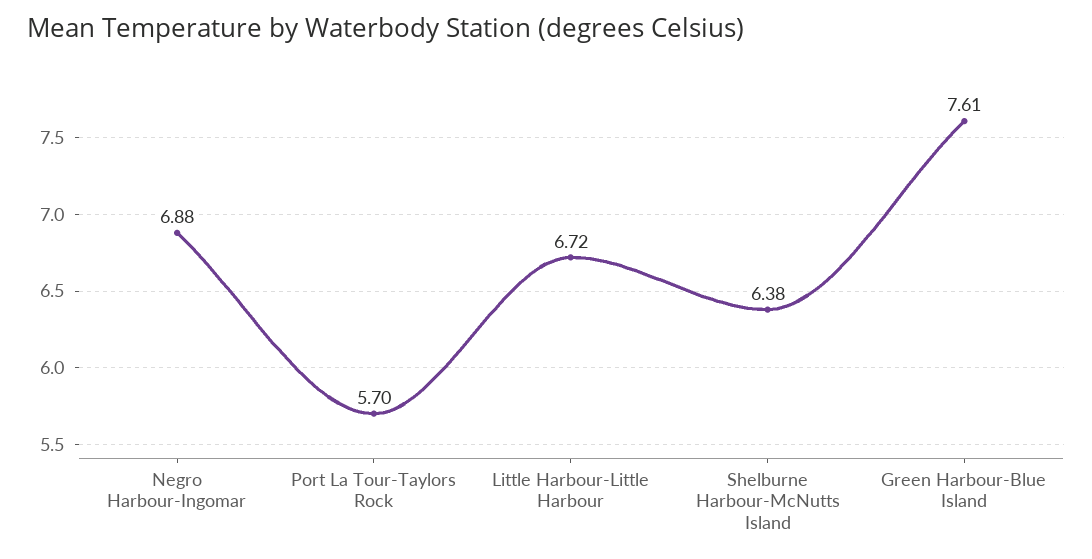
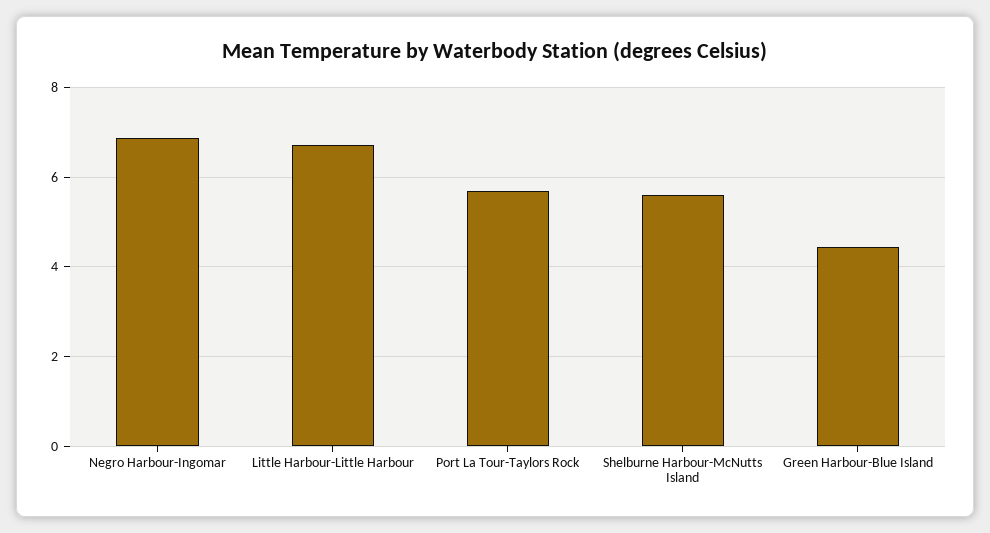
Shelburne Harbour-McNutts Island: 6.38 -> 5.6
Green Harbour-Blue Island: 7.61 -> 4.4

